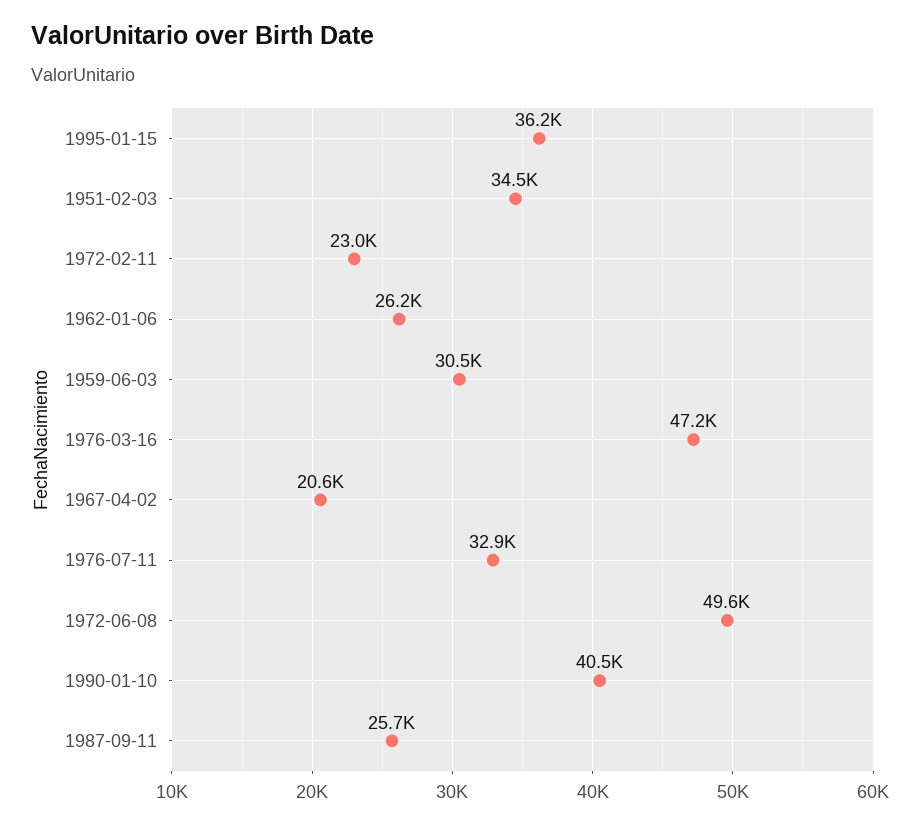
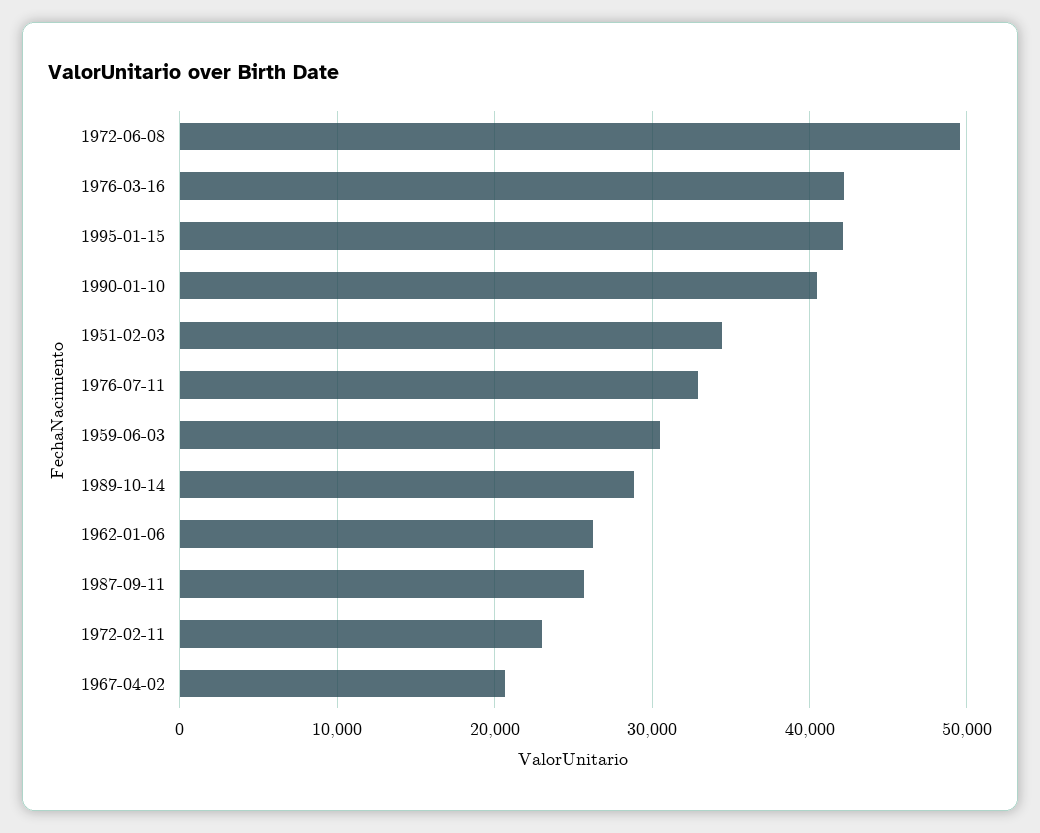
1995-01-15: 36200 -> 42000
1976-03-16: 47200 -> 42000
1989-10-14: none -> 29000

